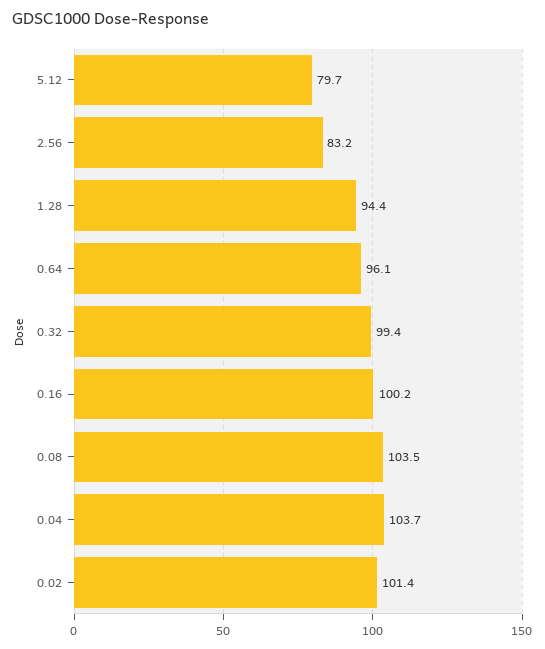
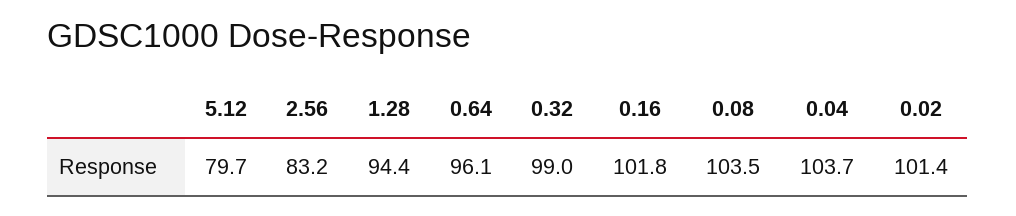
0.32: 99.4 -> 99
0.16: 100.2 -> 101.8

